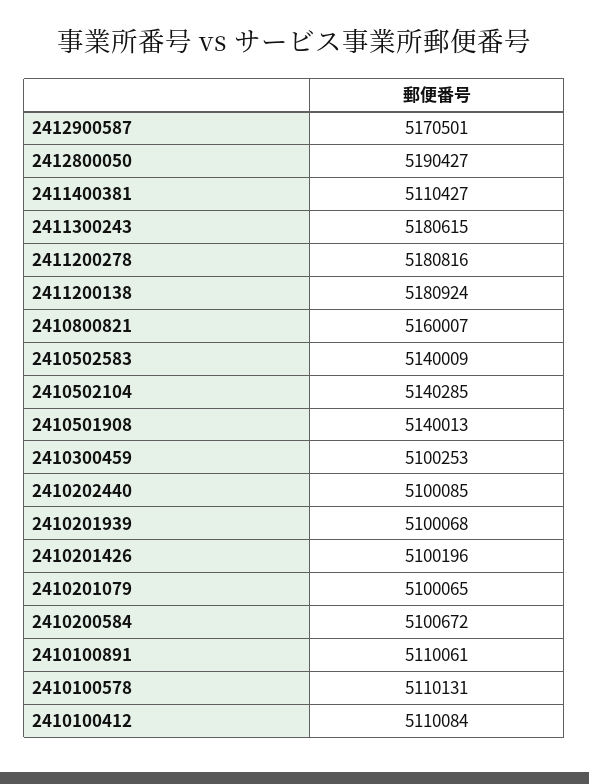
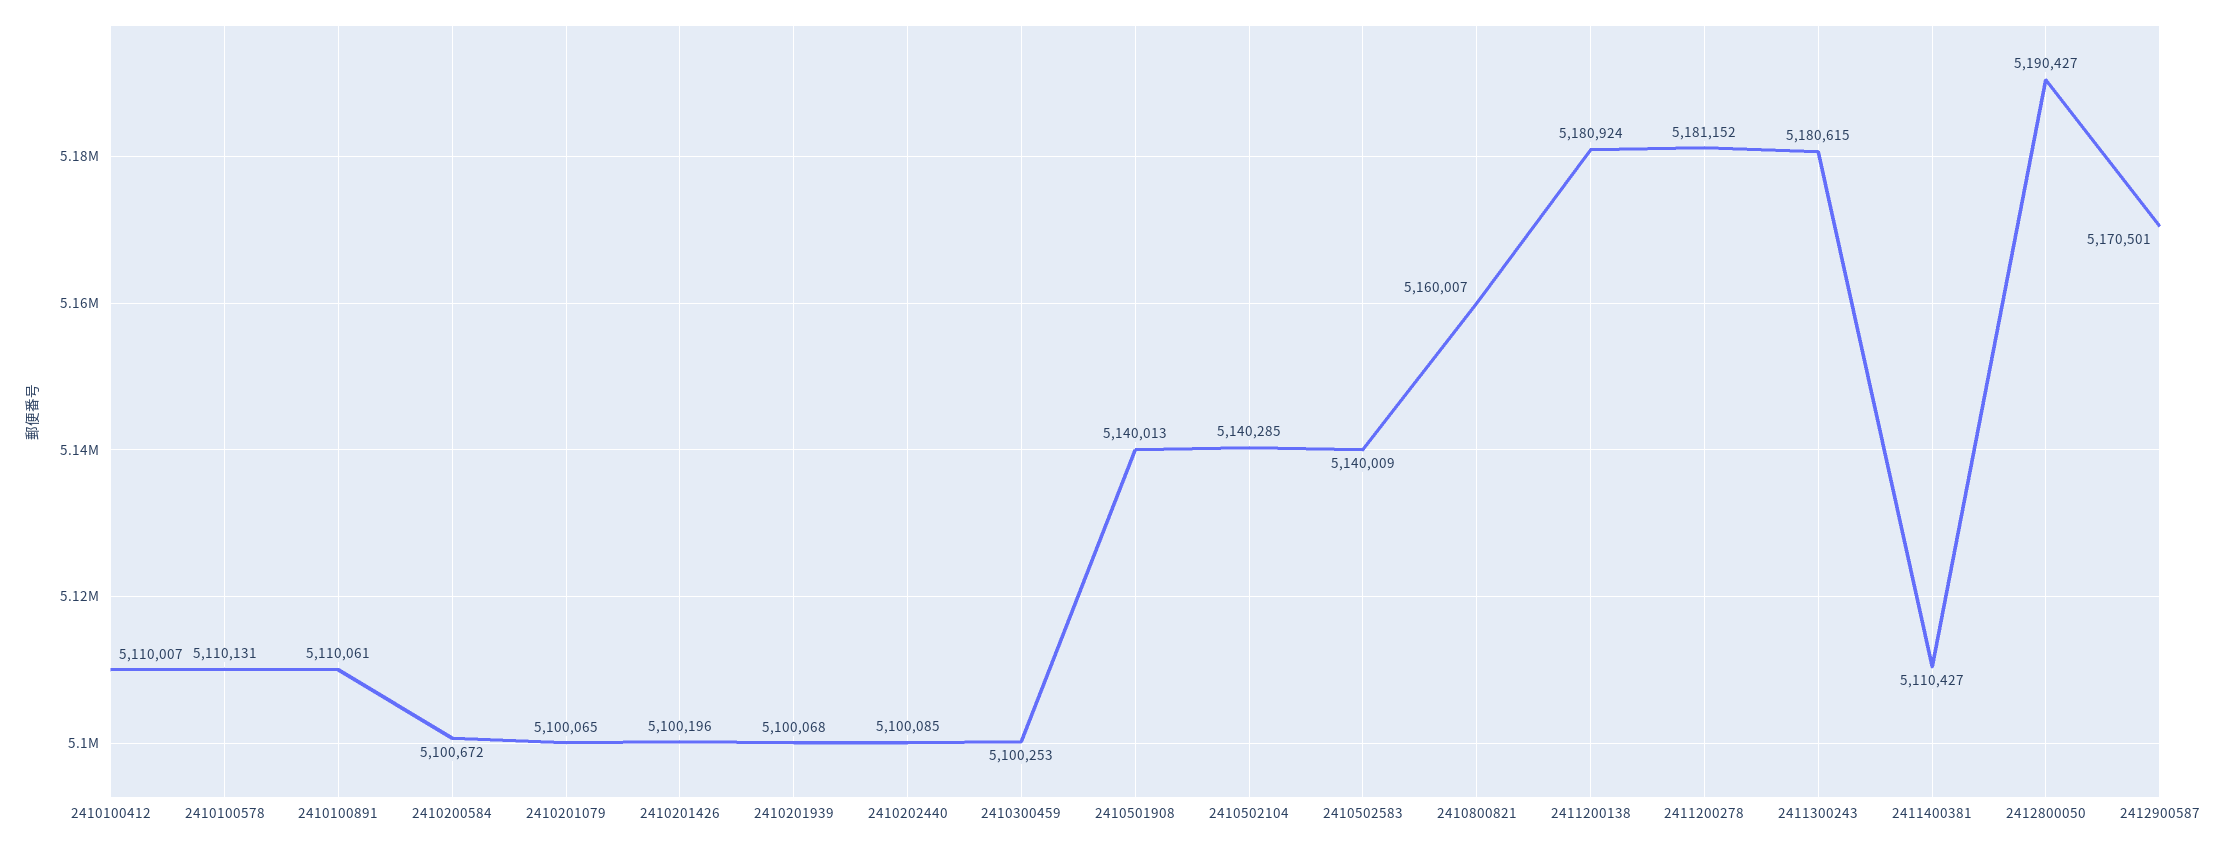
2411200278: 5180816 -> 5181152
2410100412: 5110084 -> 5110007

